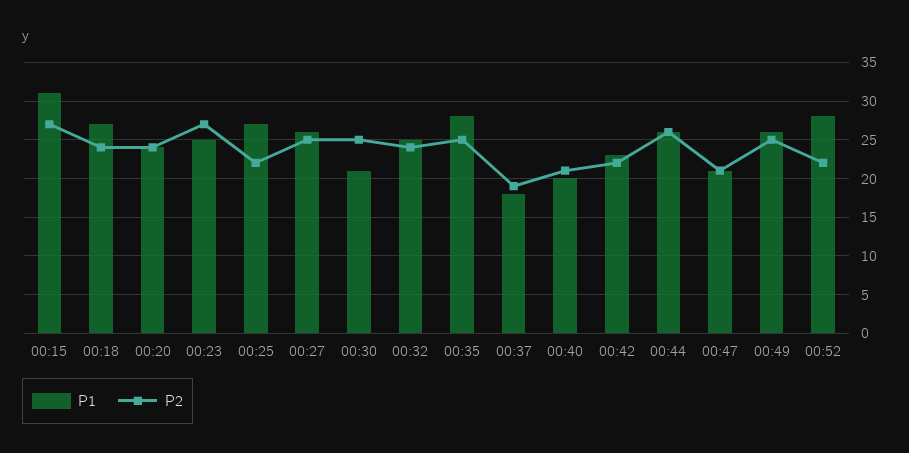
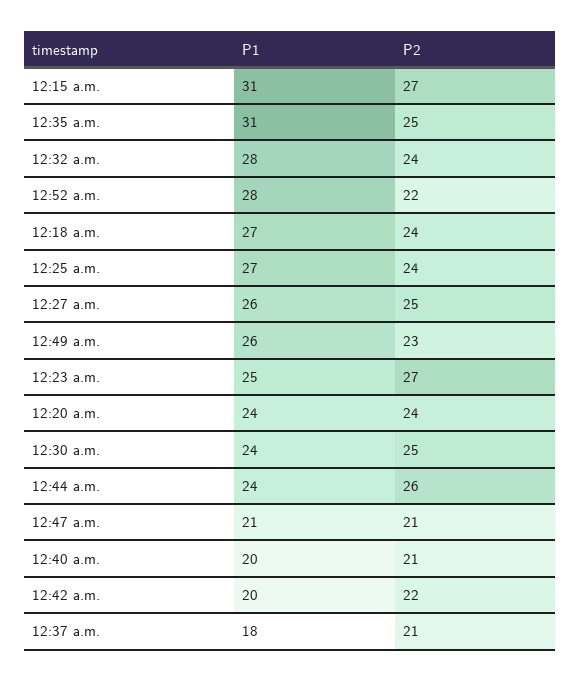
P2, 00:25: 22 -> 24
P1, 00:30: 21 -> 24
P1, 00:32: 25 -> 28
P1, 00:35: 28 -> 31
P2, 00:37: 19 -> 21
P1, 00:42: 23 -> 20
P1, 00:44: 26 -> 24
P2, 00:49: 25 -> 23

